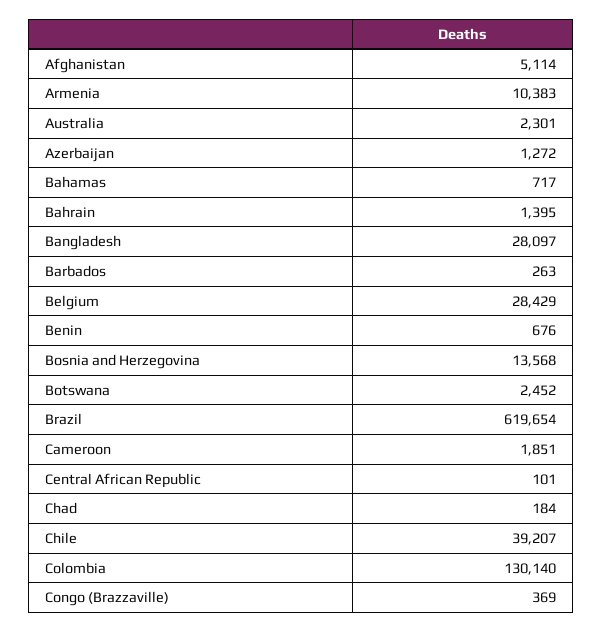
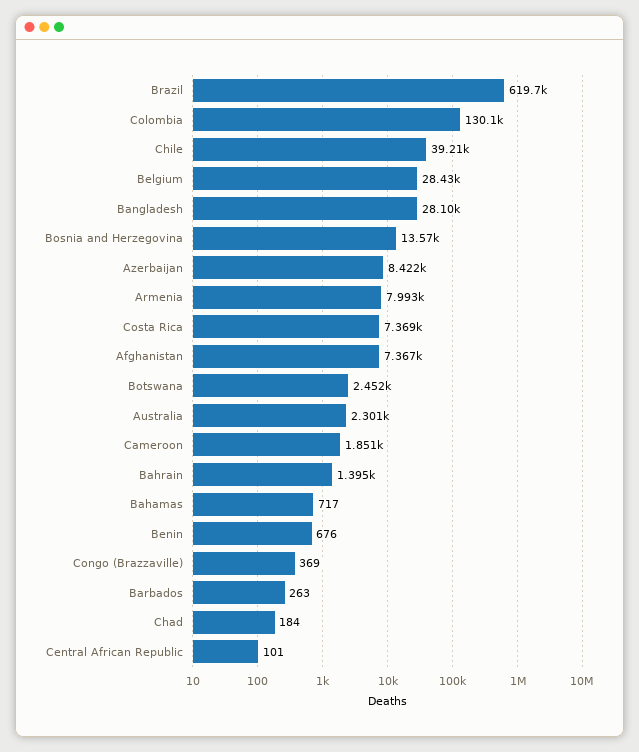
Afghanistan: 5114 -> 7367
Armenia: 10383 -> 7993
Azerbaijan: 1272 -> 8422
Costa Rica: none -> 7369

